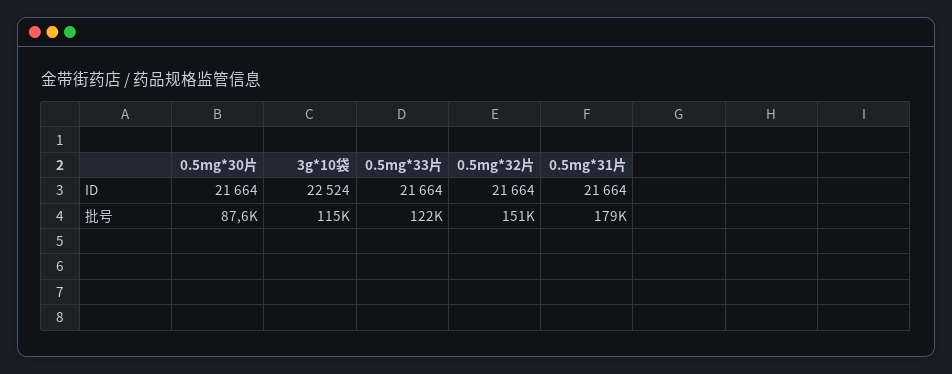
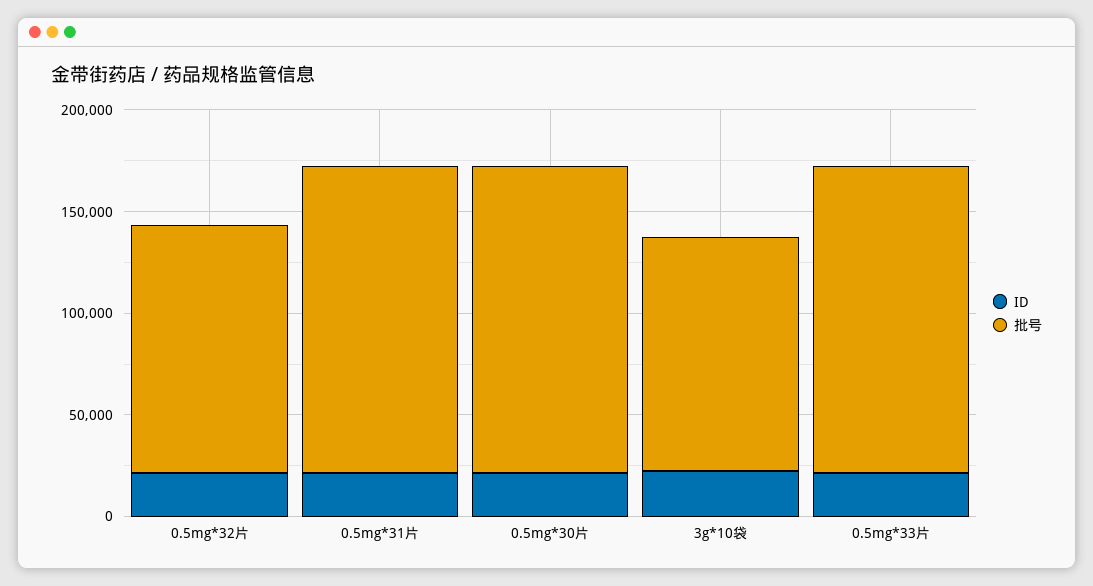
批号, 0.5mg*30片: 87600 -> 150000
批号, 0.5mg*33片: 122000 -> 150000
批号, 0.5mg*32片: 151000 -> 120000
批号, 0.5mg*31片: 179000 -> 150000

